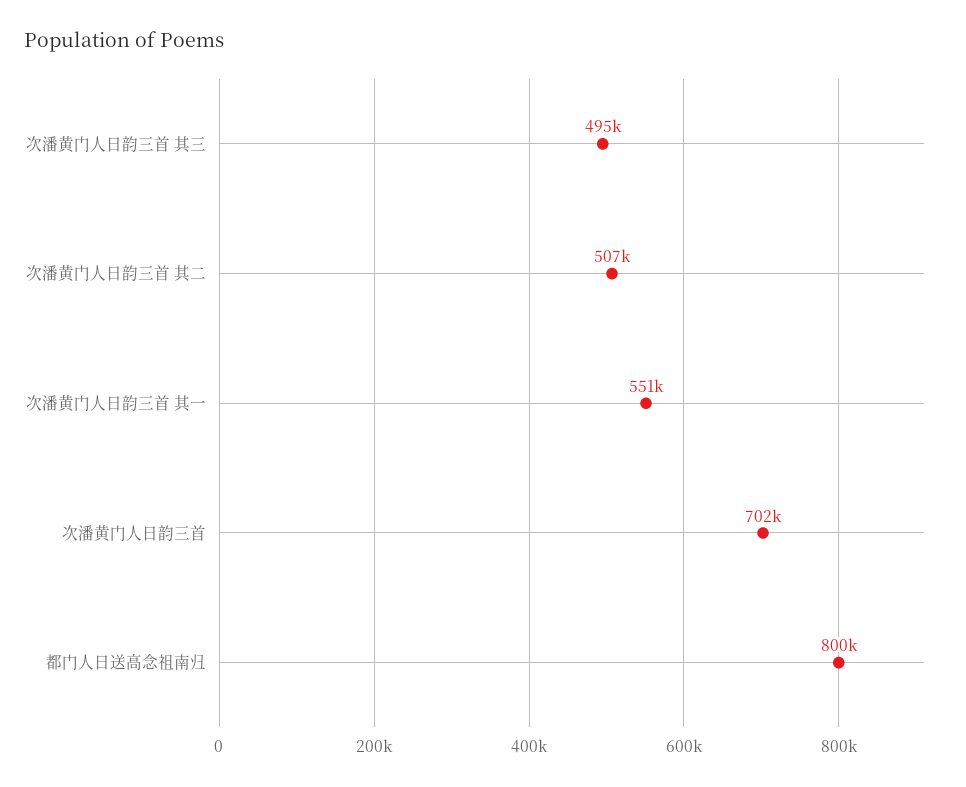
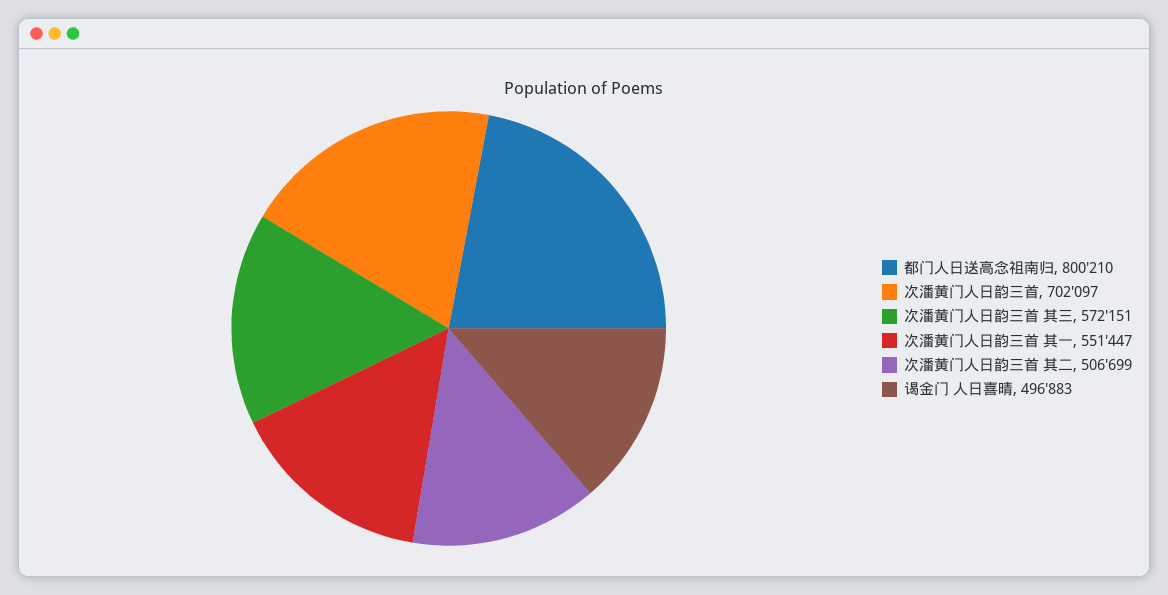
次潘黄门人日韵三首 其三: 495000 -> 572151
谒金门 人日喜晴: none -> 496883

